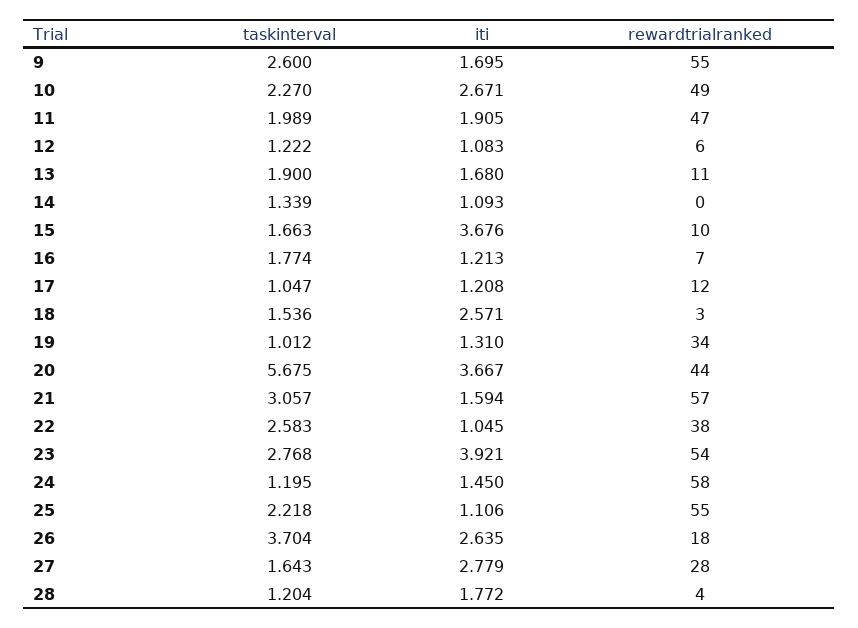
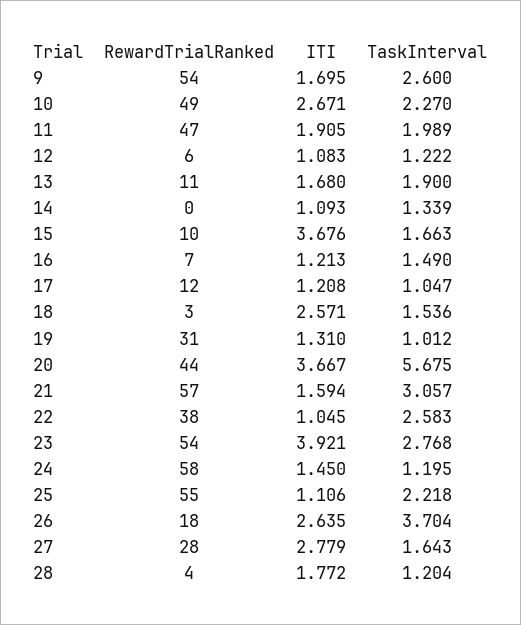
rewardtrialranked, 9: 55 -> 54
taskinterval, 16: 1.774 -> 1.49
rewardtrialranked, 19: 34 -> 31

